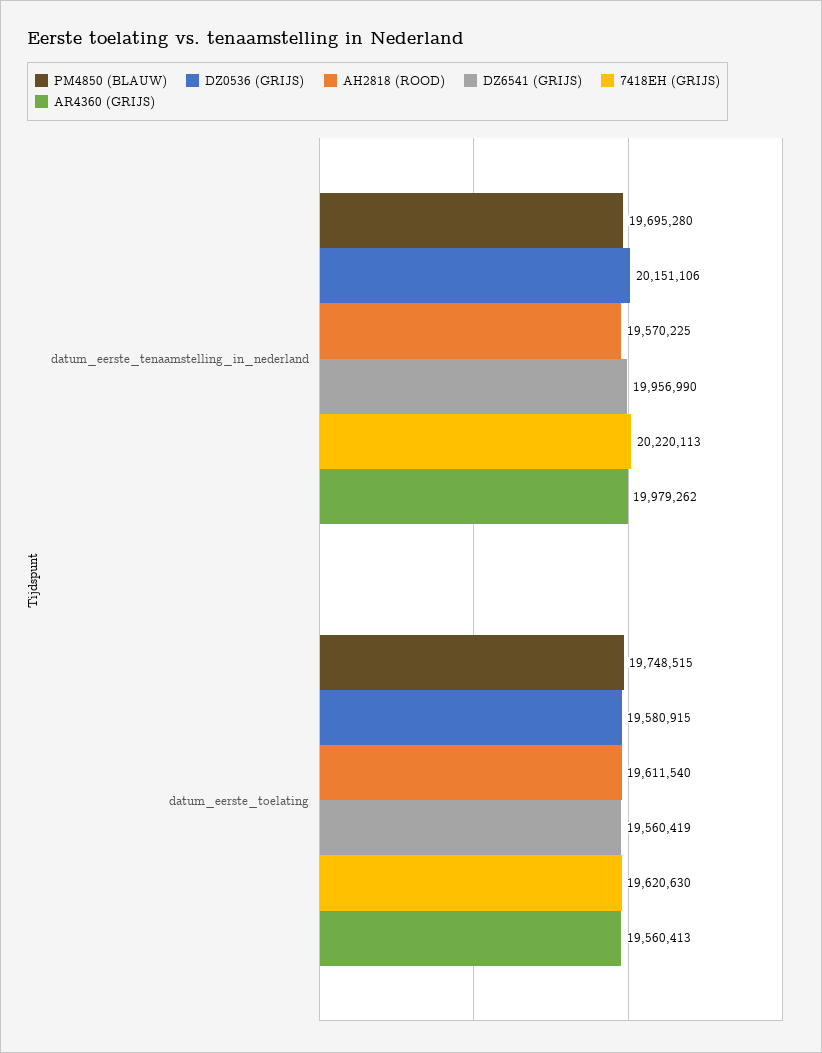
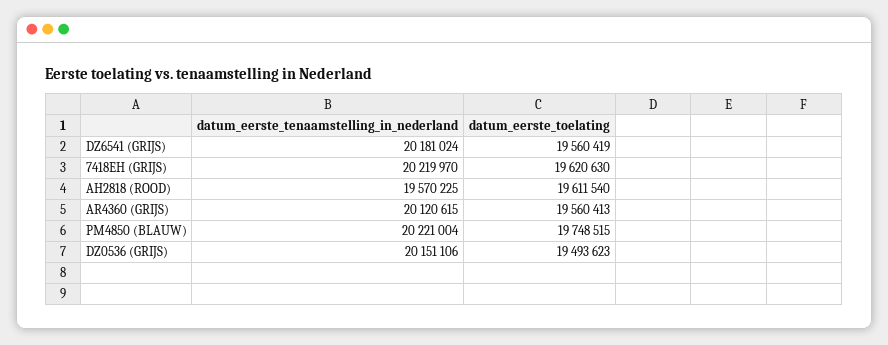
PM4850 (BLAUW), datum_eerste_tenaamstelling_in_nederland: 19695280 -> 20221004
DZ6541 (GRIJS), datum_eerste_tenaamstelling_in_nederland: 19956990 -> 20181024
7418EH (GRIJS), datum_eerste_tenaamstelling_in_nederland: 20220113 -> 20219970
AR4360 (GRIJS), datum_eerste_tenaamstelling_in_nederland: 19979262 -> 20120615
DZ0536 (GRIJS), datum_eerste_toelating: 19580915 -> 19493623

